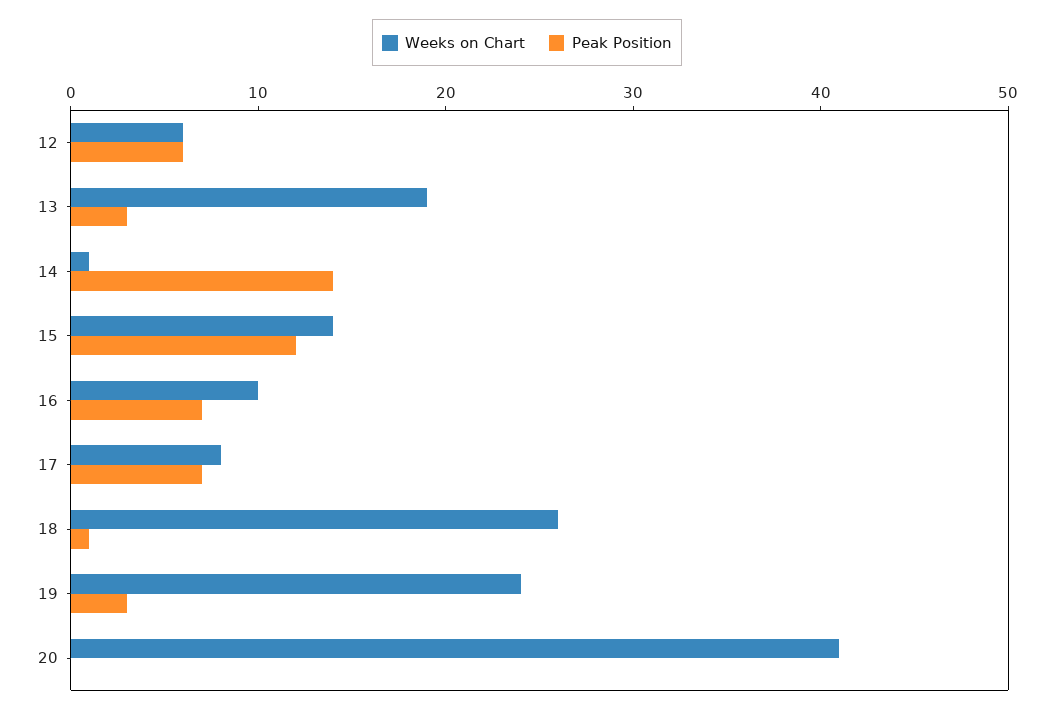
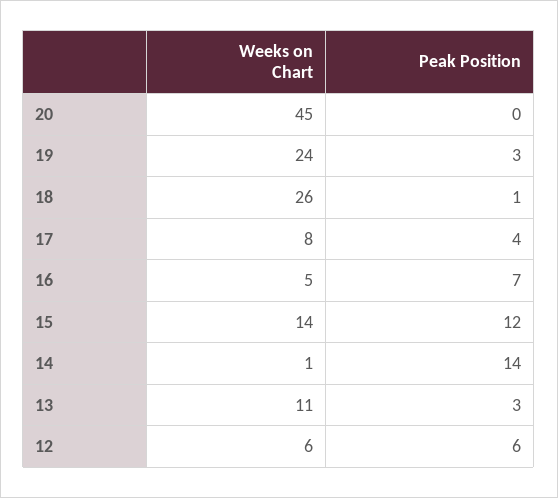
Weeks on Chart, 13: 19 -> 11
Weeks on Chart, 16: 10 -> 5
Peak Position, 17: 7 -> 4
Weeks on Chart, 20: 41 -> 45

